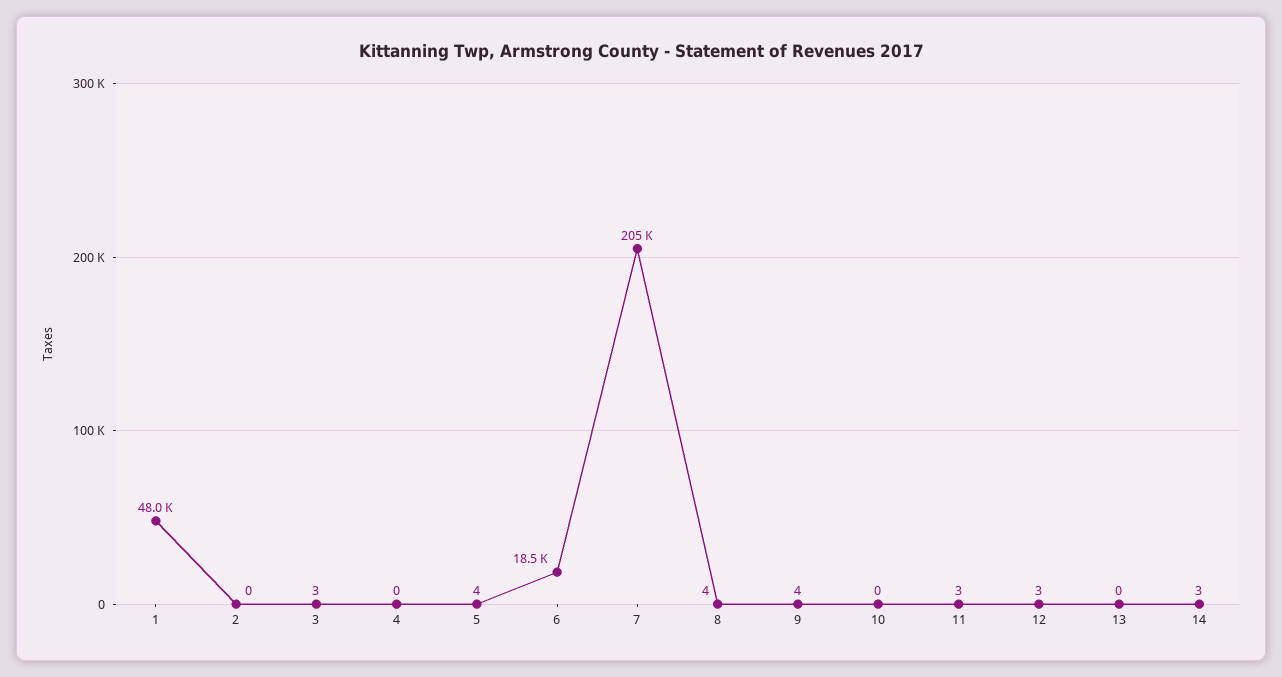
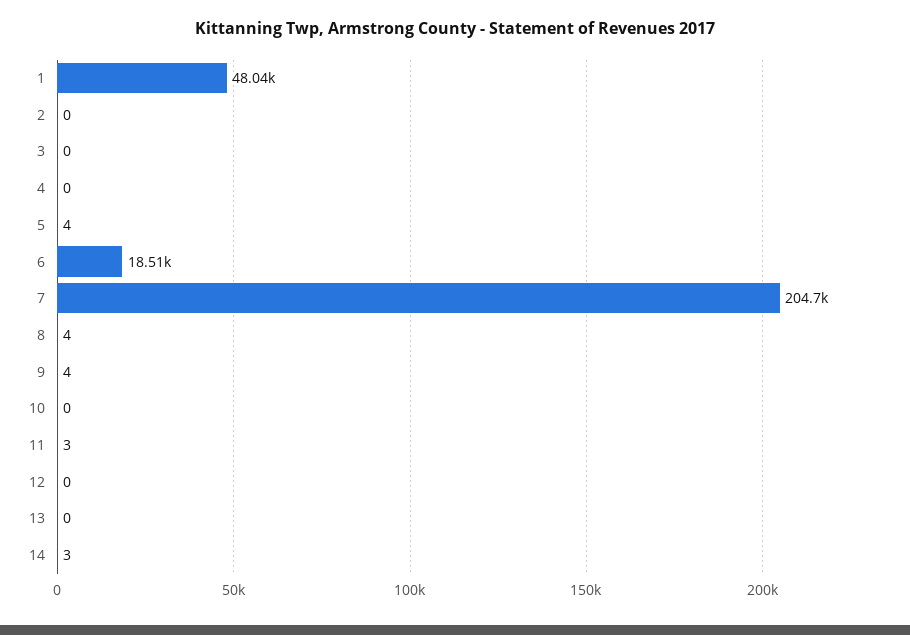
3: 3 -> 0
12: 3 -> 0

